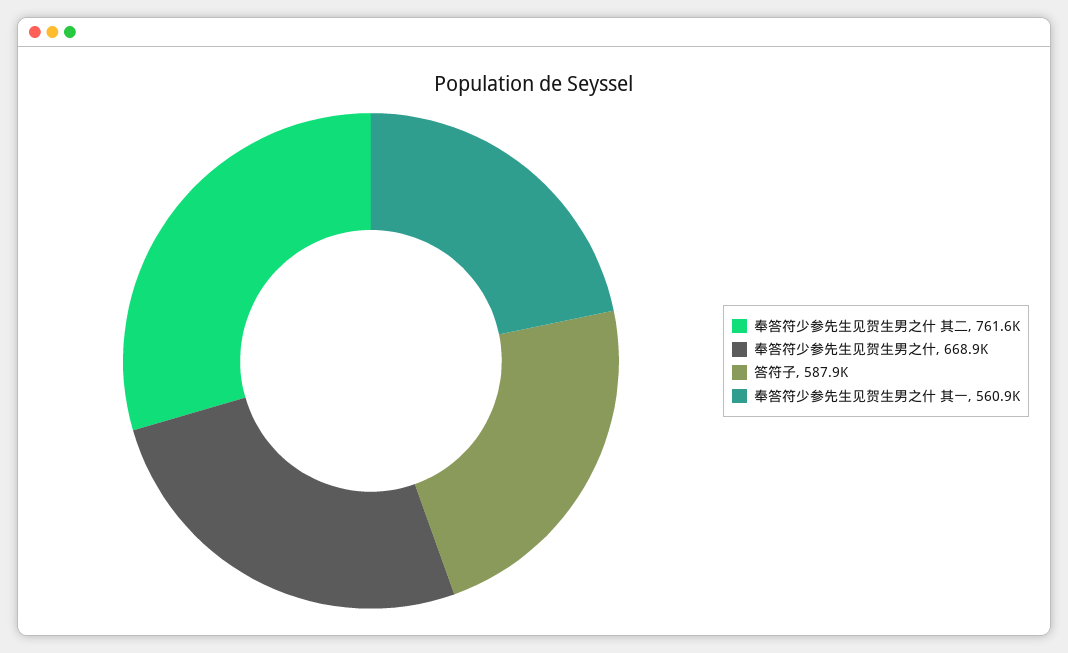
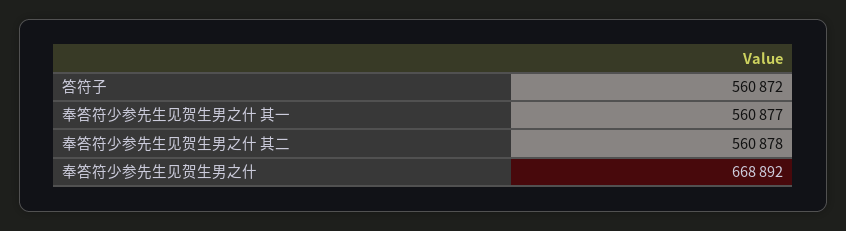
奉答符少参先生见贺生男之什 其二: 761600 -> 560878
答符子: 587900 -> 560872

